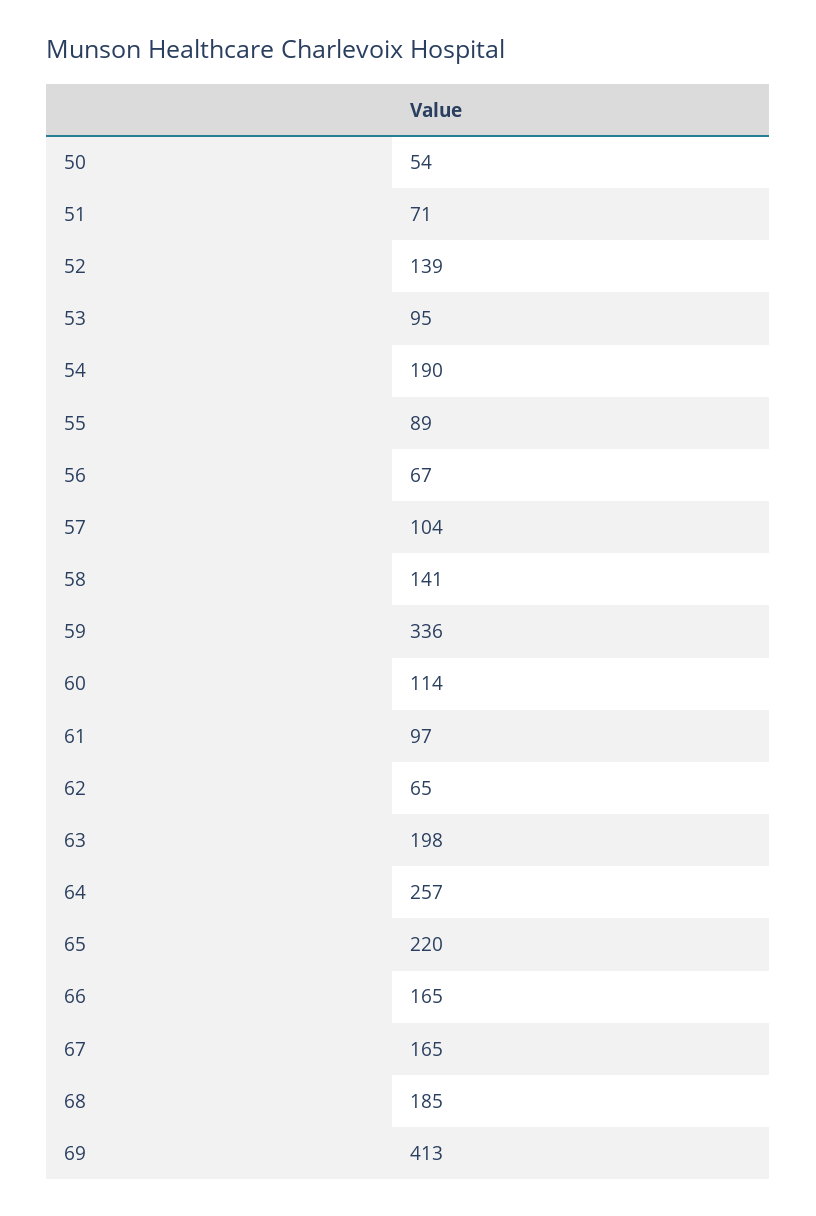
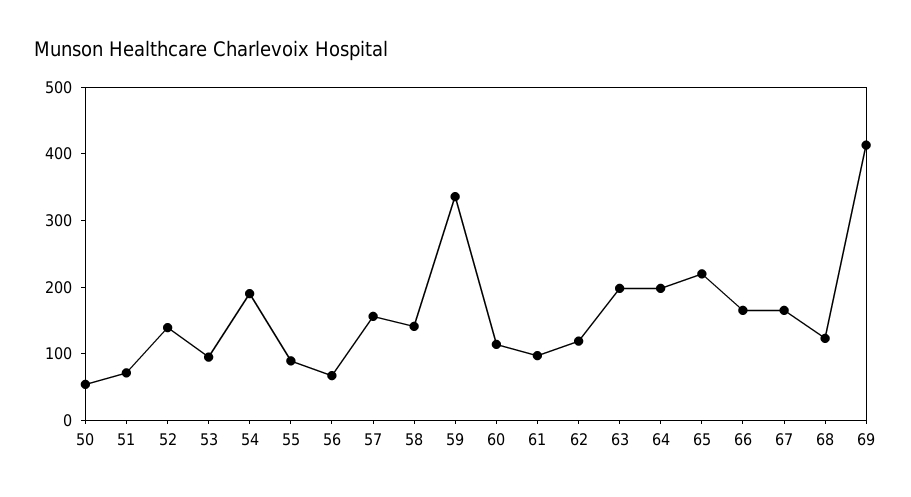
57: 104 -> 160
62: 65 -> 120
64: 257 -> 200
68: 185 -> 120

